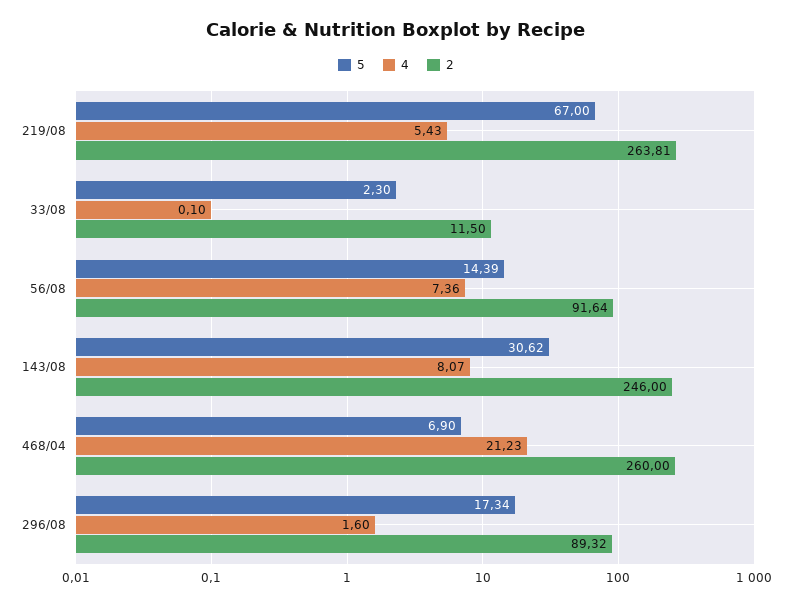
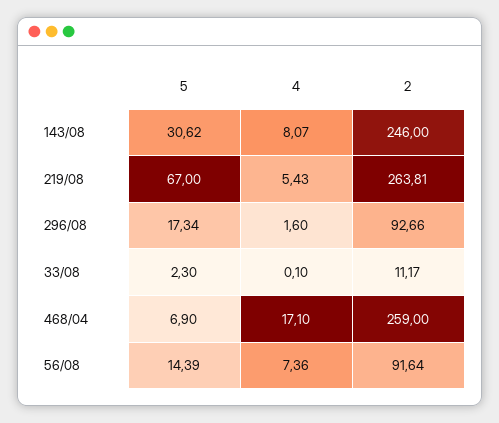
2, 33/08: 11.5 -> 11.17
4, 468/04: 21.23 -> 17.1
2, 468/04: 260 -> 259
2, 296/08: 89.32 -> 92.66

